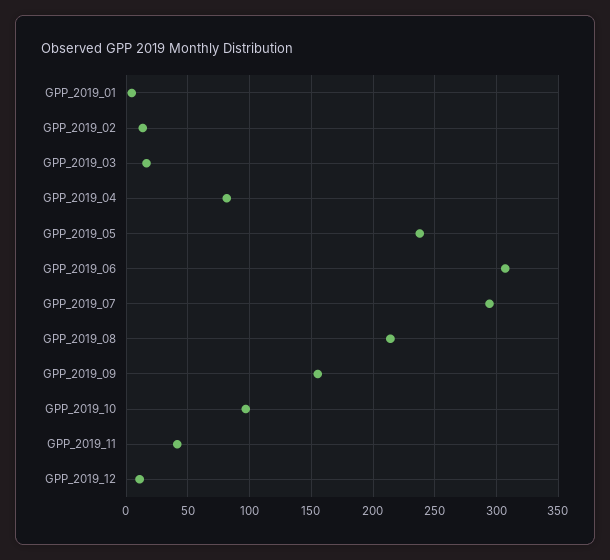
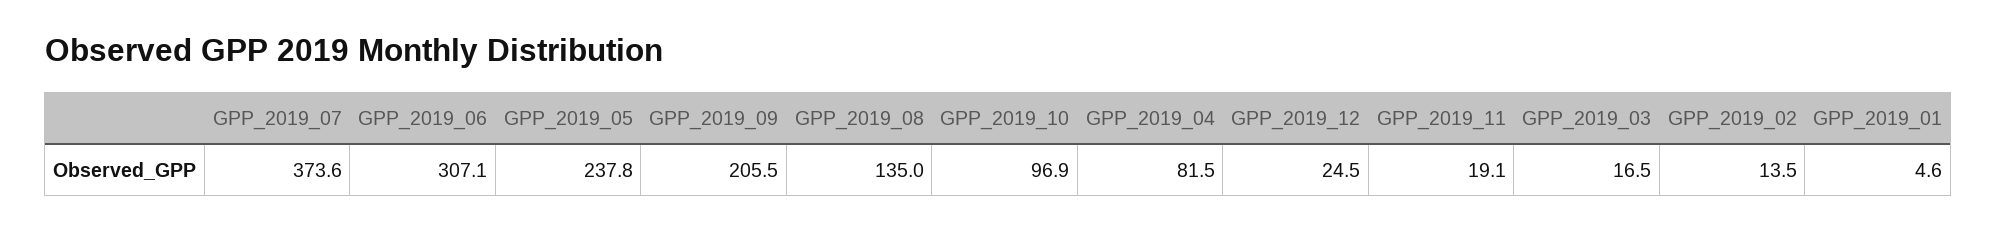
GPP_2019_07: 295 -> 373.6
GPP_2019_08: 215 -> 135
GPP_2019_09: 155 -> 205.5
GPP_2019_11: 40 -> 19.1
GPP_2019_12: 10 -> 24.5

